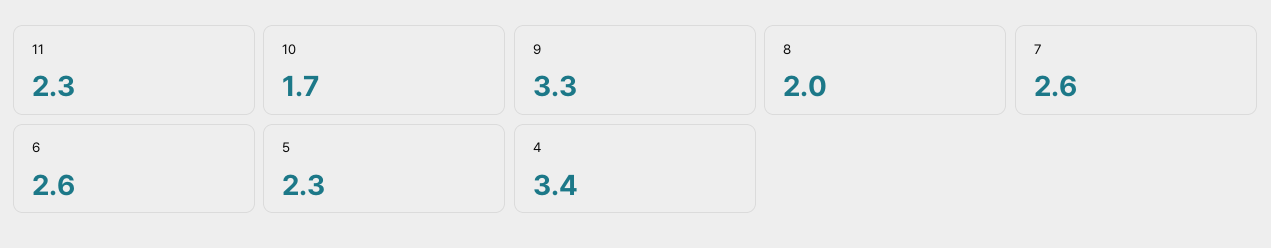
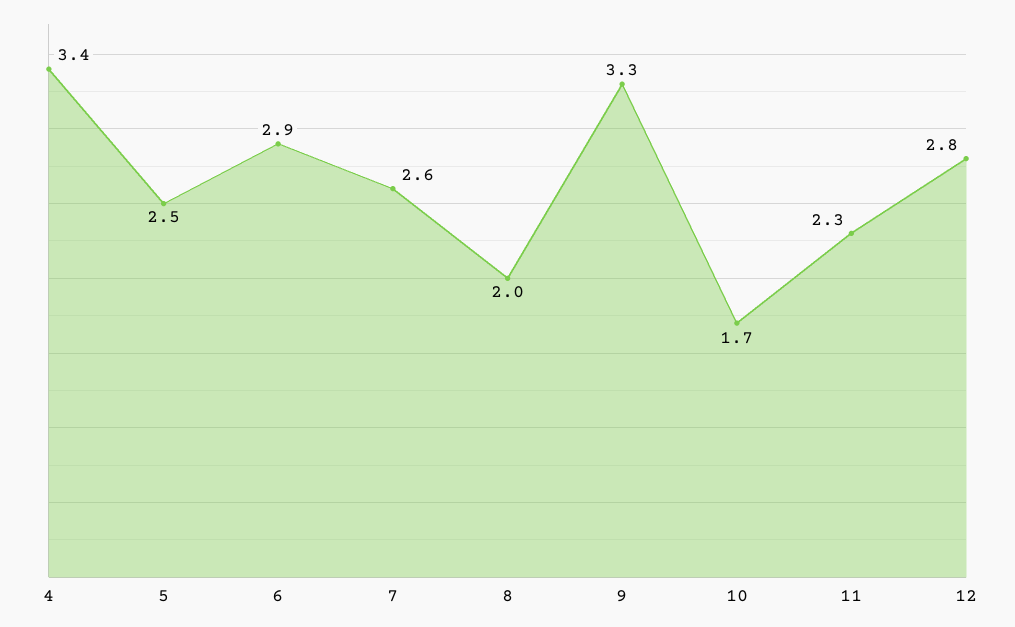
6: 2.6 -> 2.9
5: 2.3 -> 2.5
12: none -> 2.8

